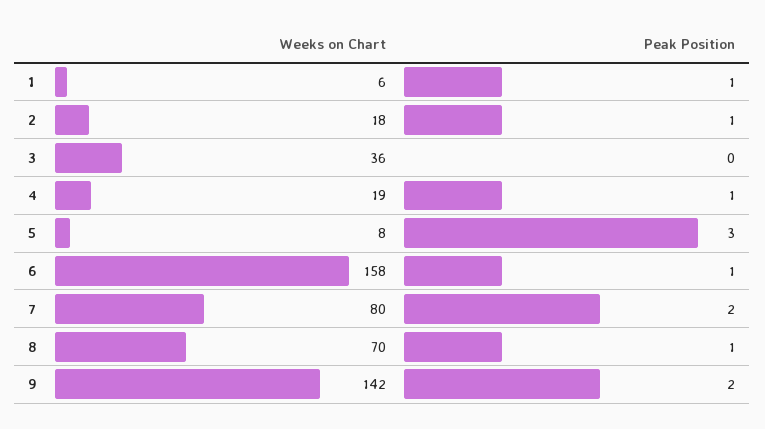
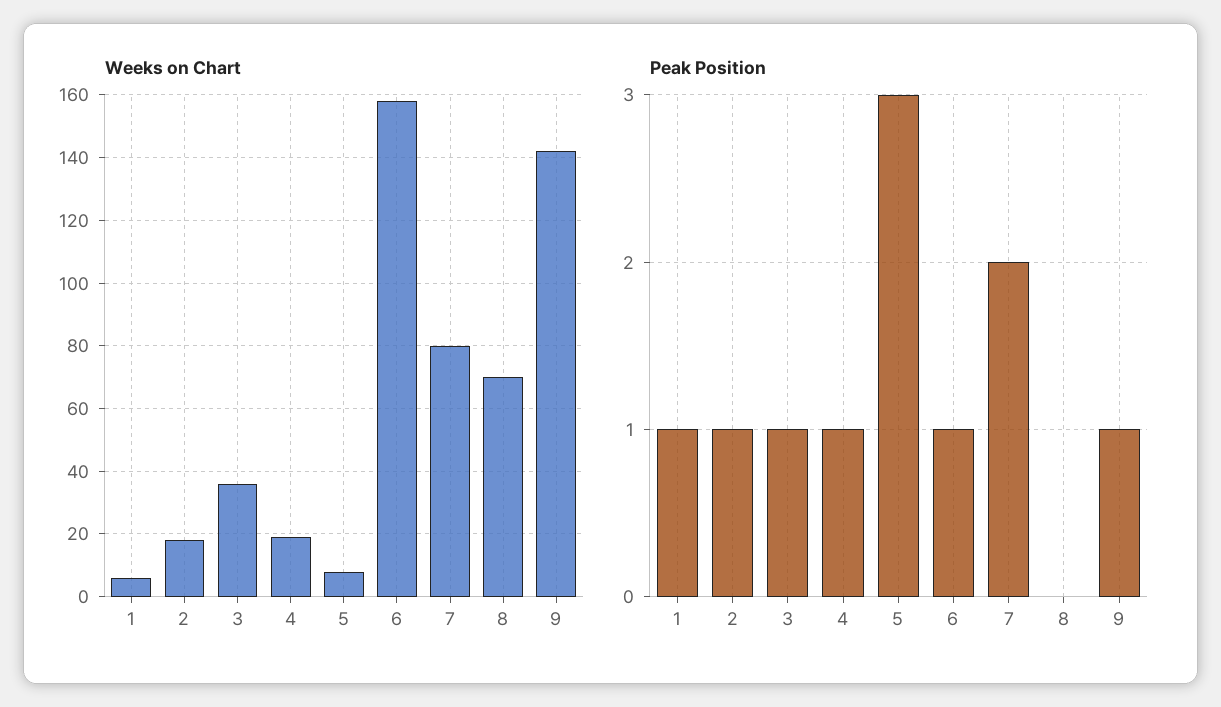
Peak Position, 3: 0 -> 1
Peak Position, 8: 1 -> 0
Peak Position, 9: 2 -> 1

